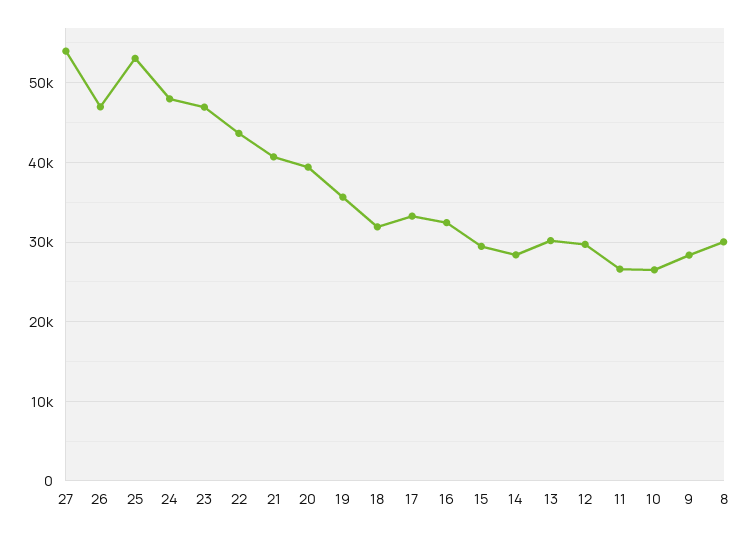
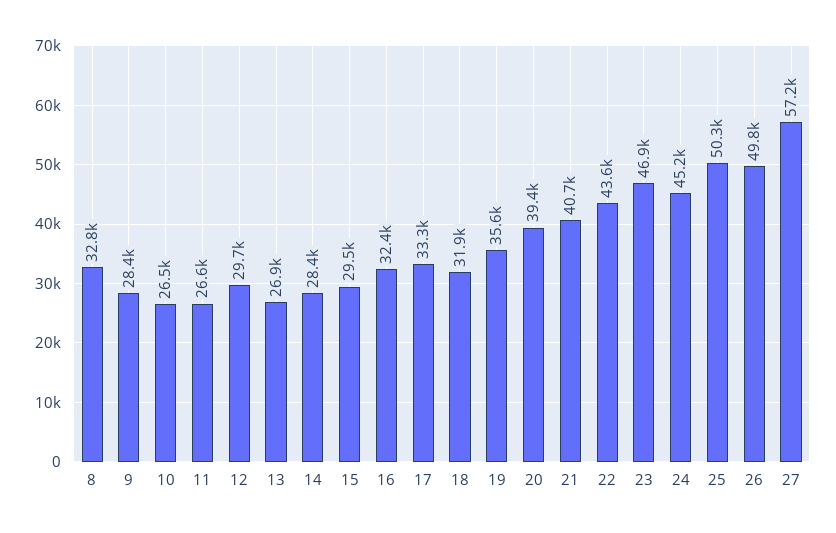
27: 54000 -> 57200
26: 47000 -> 49800
25: 53000 -> 50300
24: 48000 -> 45200
13: 30000 -> 26900
8: 30000 -> 32800

